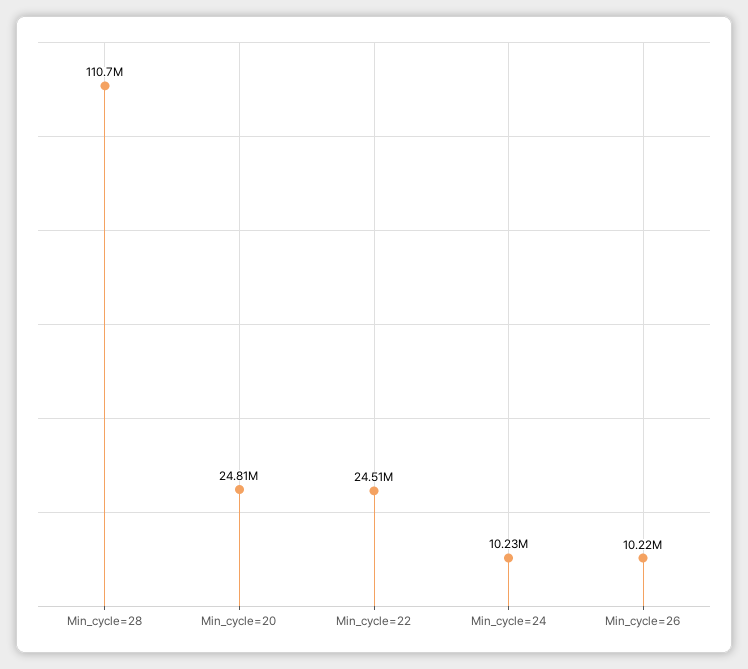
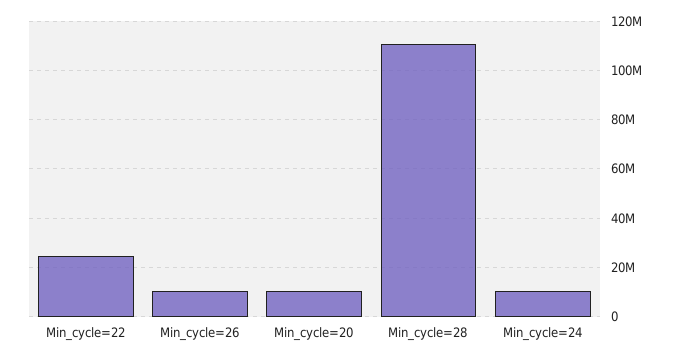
Min_cycle=20: 24810000 -> 10000000

